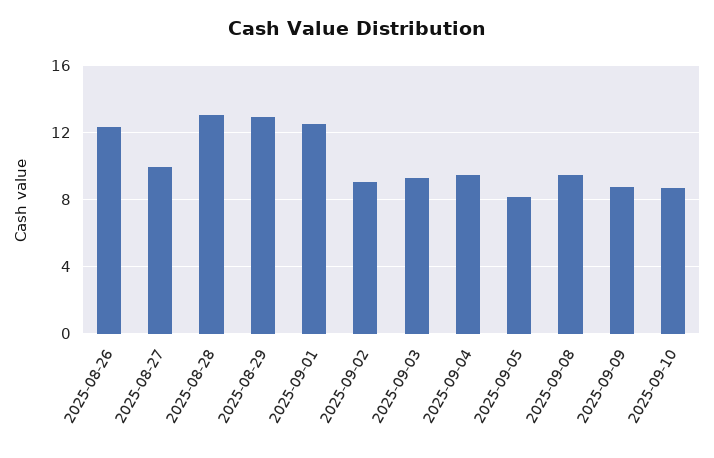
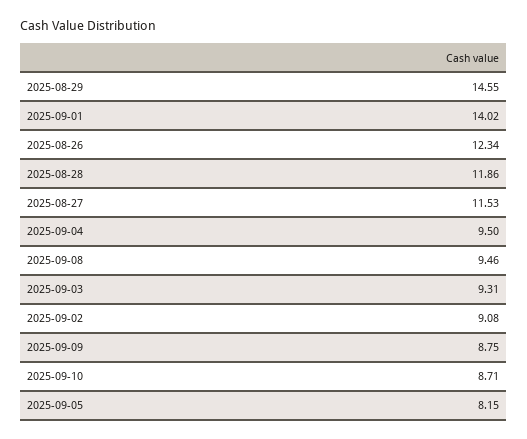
2025-08-27: 10 -> 11.53
2025-08-28: 13 -> 11.86
2025-08-29: 13 -> 14.55
2025-09-01: 12.5 -> 14.02

